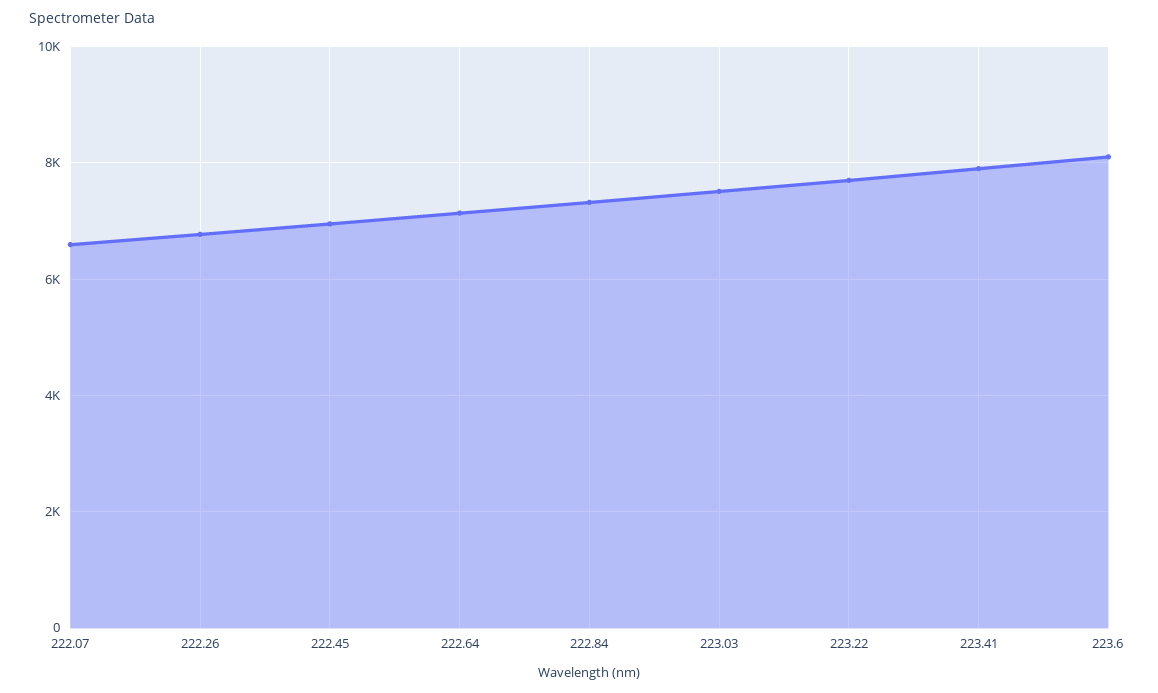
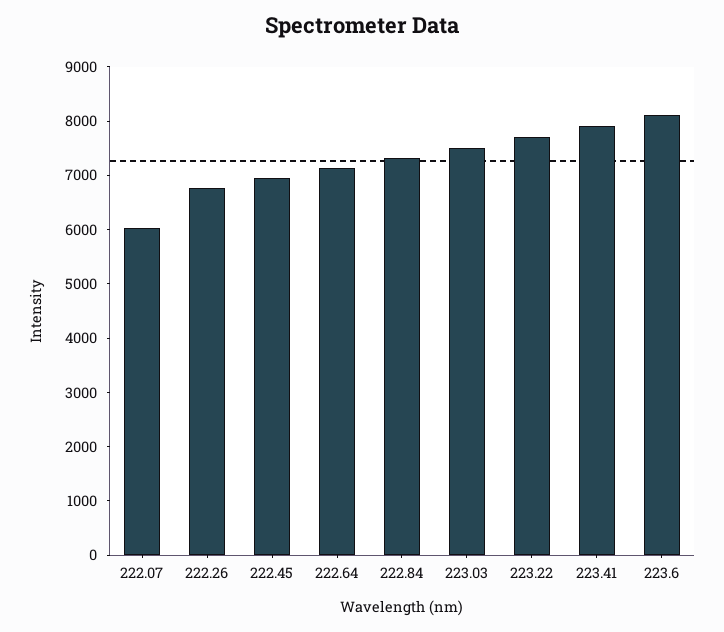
222.07: 6600 -> 6000

